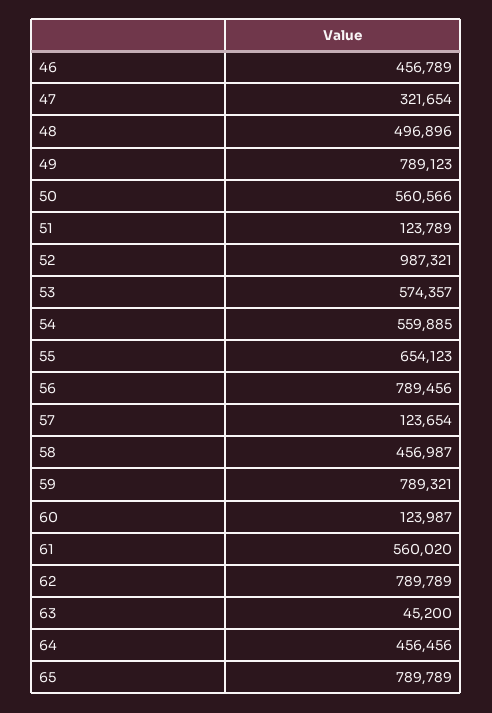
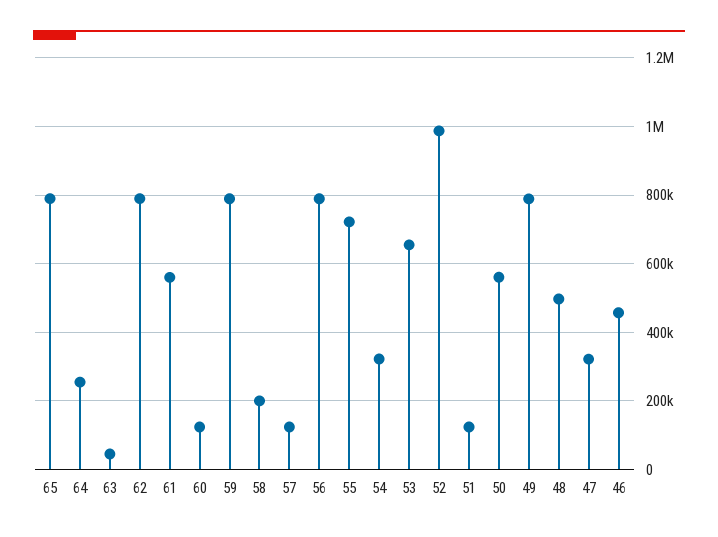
53: 574357 -> 660000
54: 559885 -> 320000
55: 654123 -> 720000
58: 456987 -> 200000
64: 456456 -> 260000

